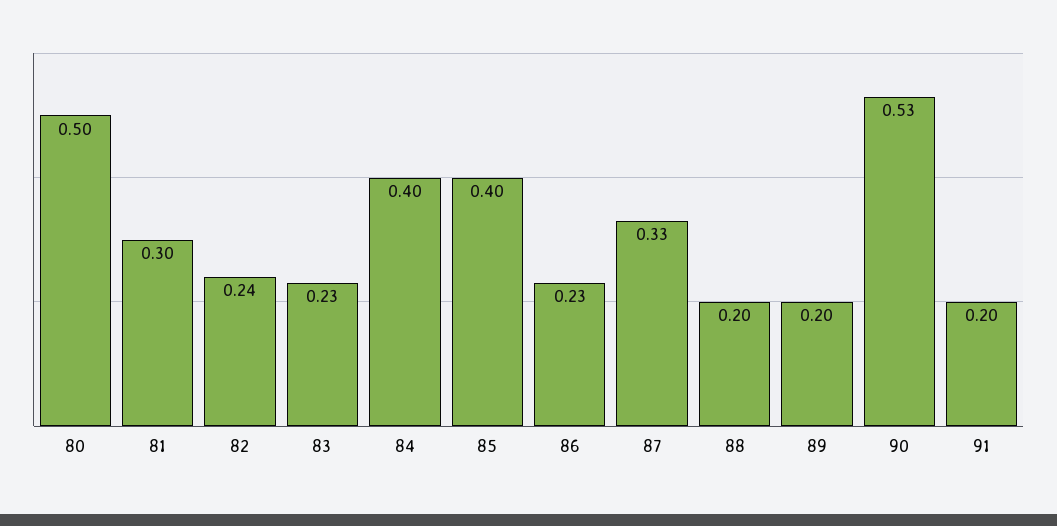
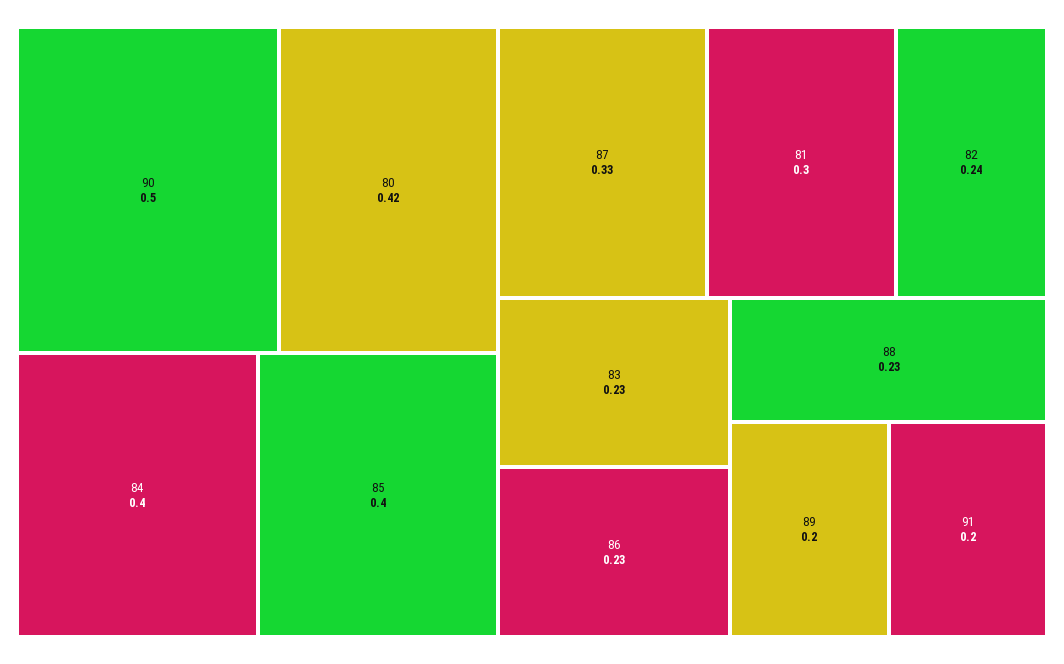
80: 0.5 -> 0.42
88: 0.2 -> 0.23
90: 0.53 -> 0.5

